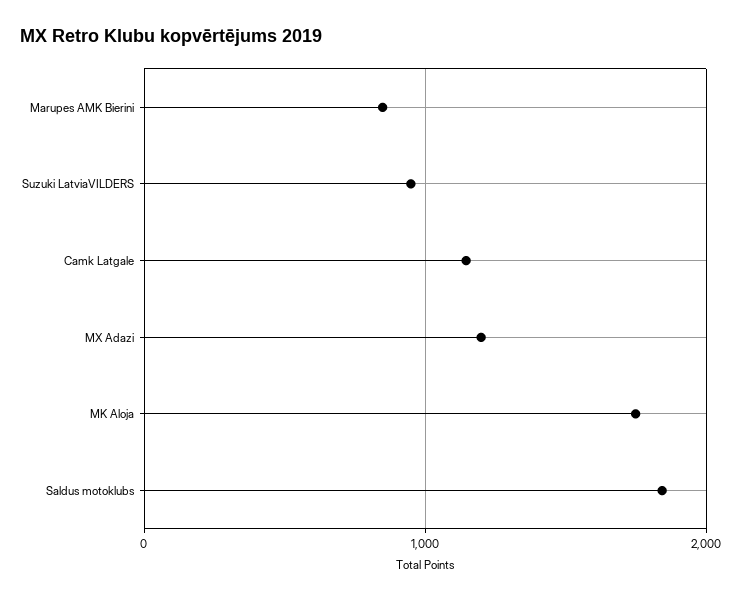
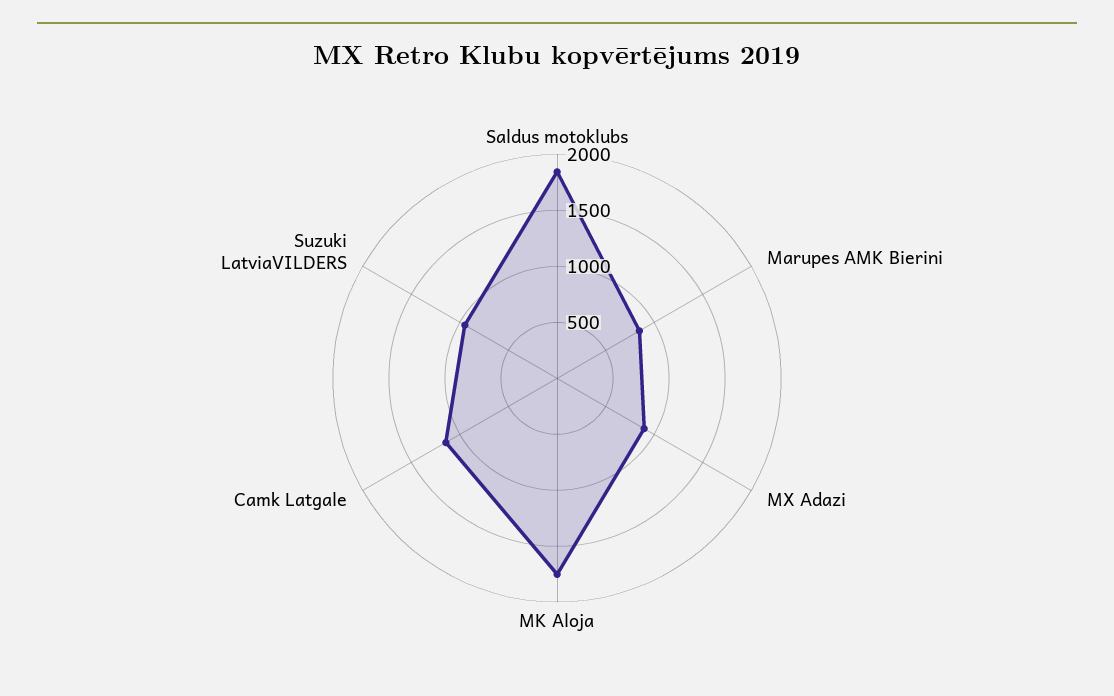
MX Adazi: 1200 -> 900

